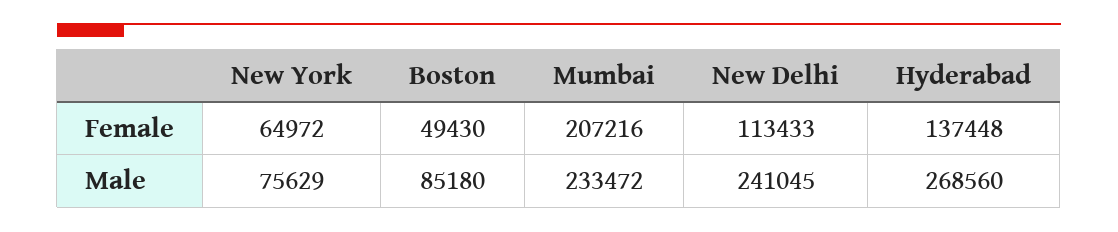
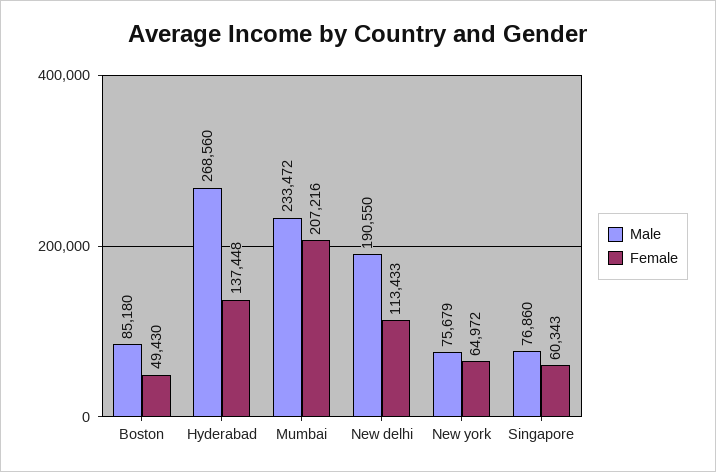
Male, New York: 75629 -> 75679
Male, New Delhi: 241045 -> 190550
Male, Singapore: none -> 76860
Female, Singapore: none -> 60343

